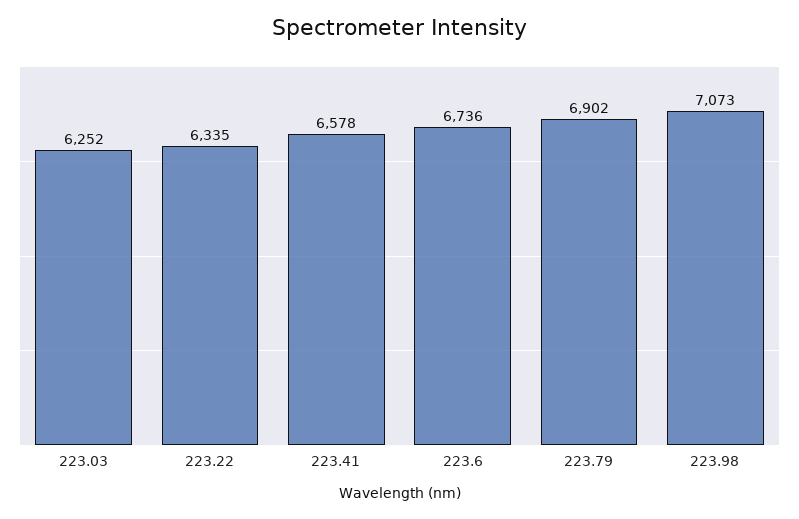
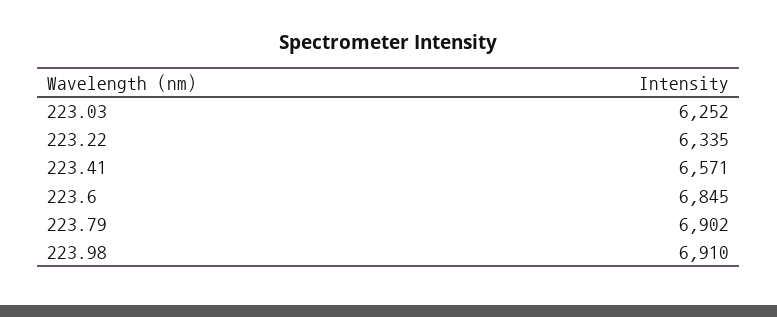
223.41: 6578 -> 6571
223.6: 6736 -> 6845
223.98: 7073 -> 6910

